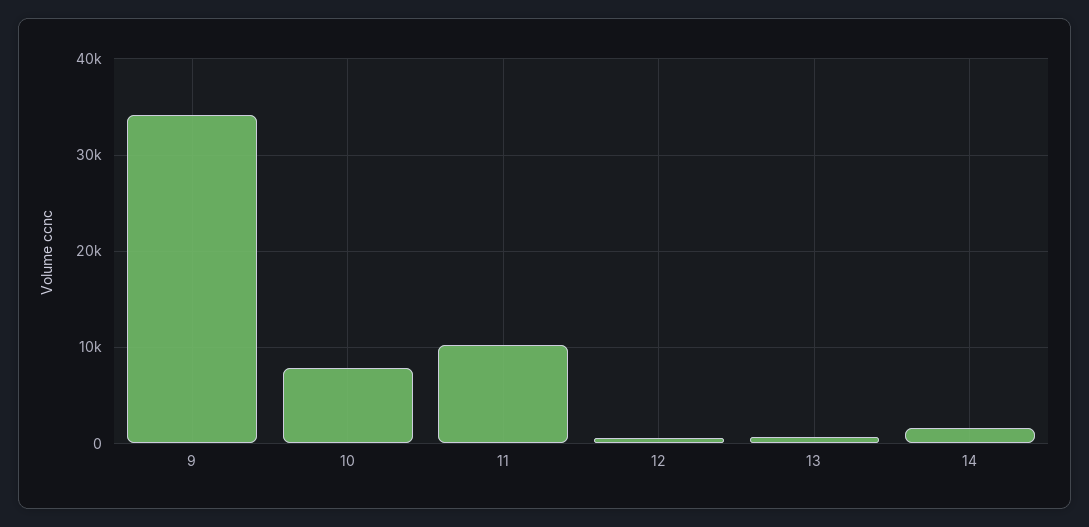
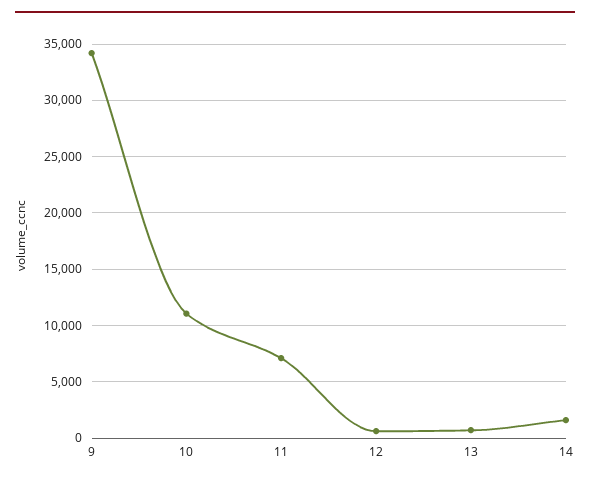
10: 8000 -> 11000
11: 10000 -> 7000

